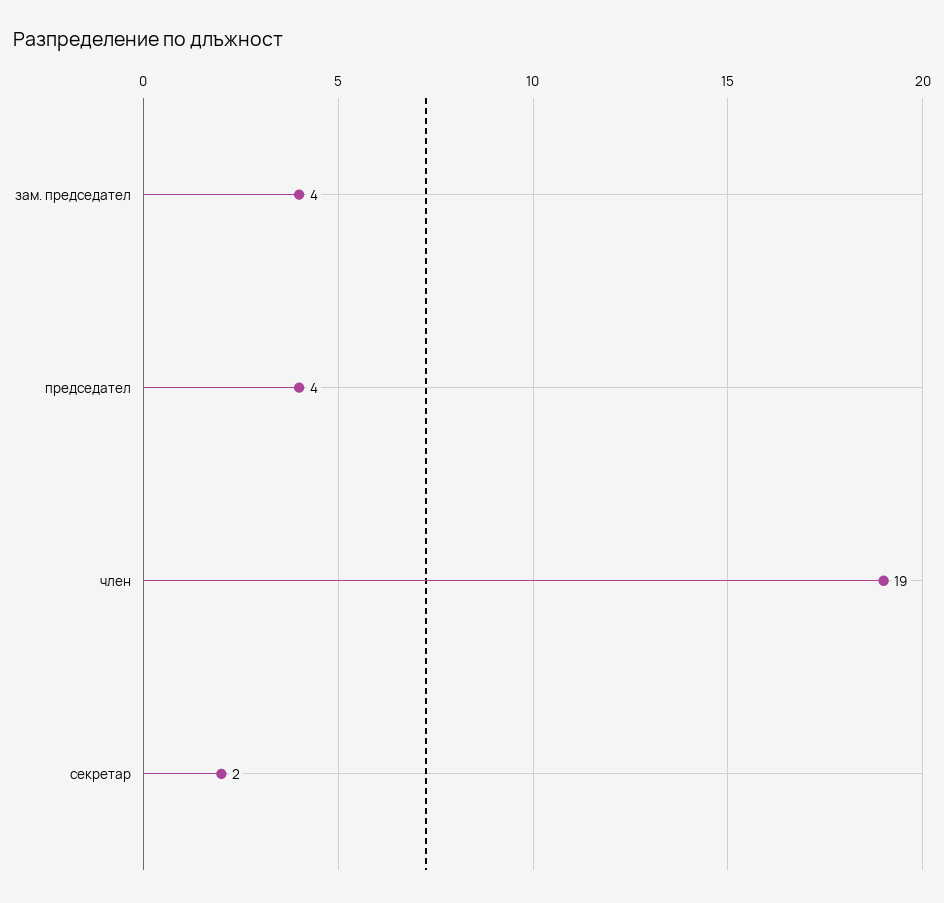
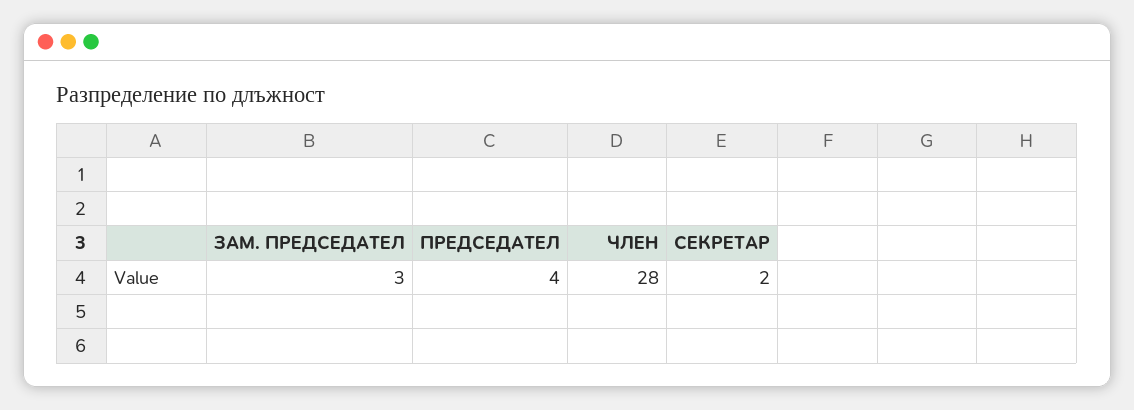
зам. председател: 4 -> 3
член: 19 -> 28

